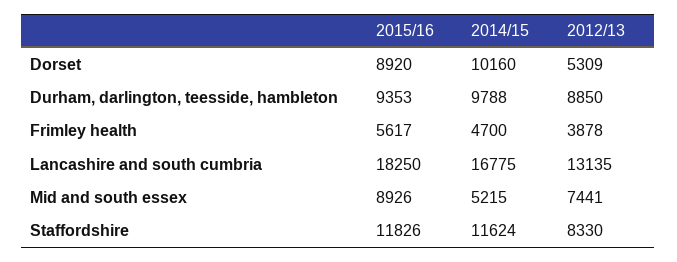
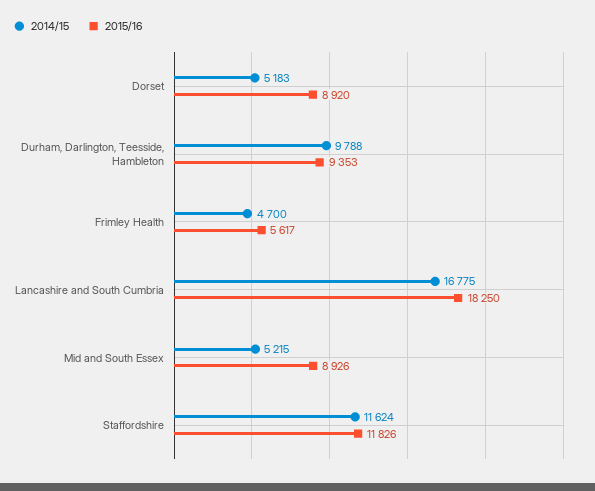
2014/15, Dorset: 10160 -> 5183
2012/13, Dorset: 5309 -> none
2012/13, Durham, darlington, teesside, hambleton: 8850 -> none
2012/13, Frimley health: 3878 -> none
2012/13, Lancashire and south cumbria: 13135 -> none
2012/13, Mid and south essex: 7441 -> none
2012/13, Staffordshire: 8330 -> none

